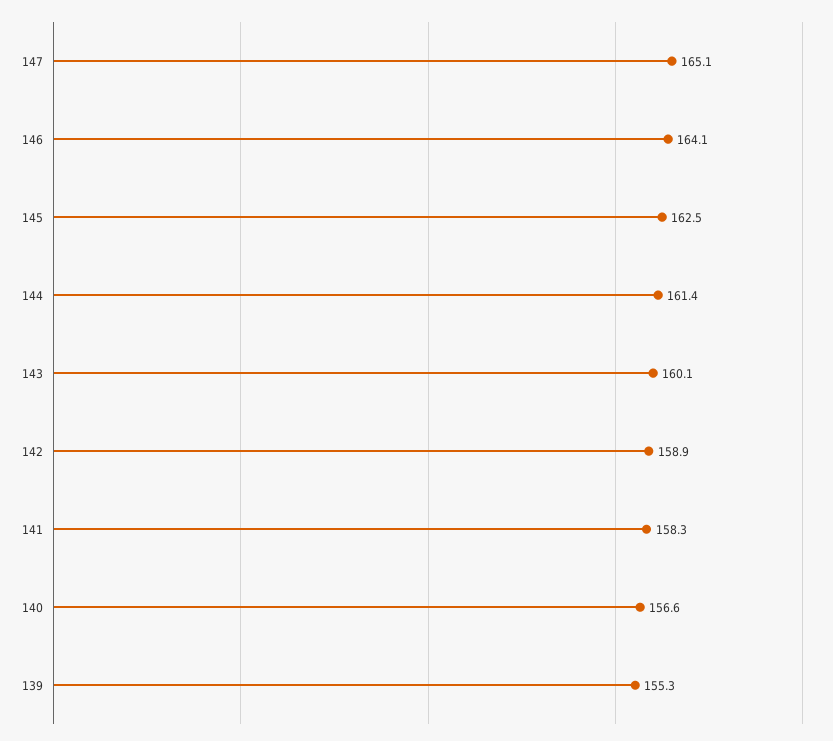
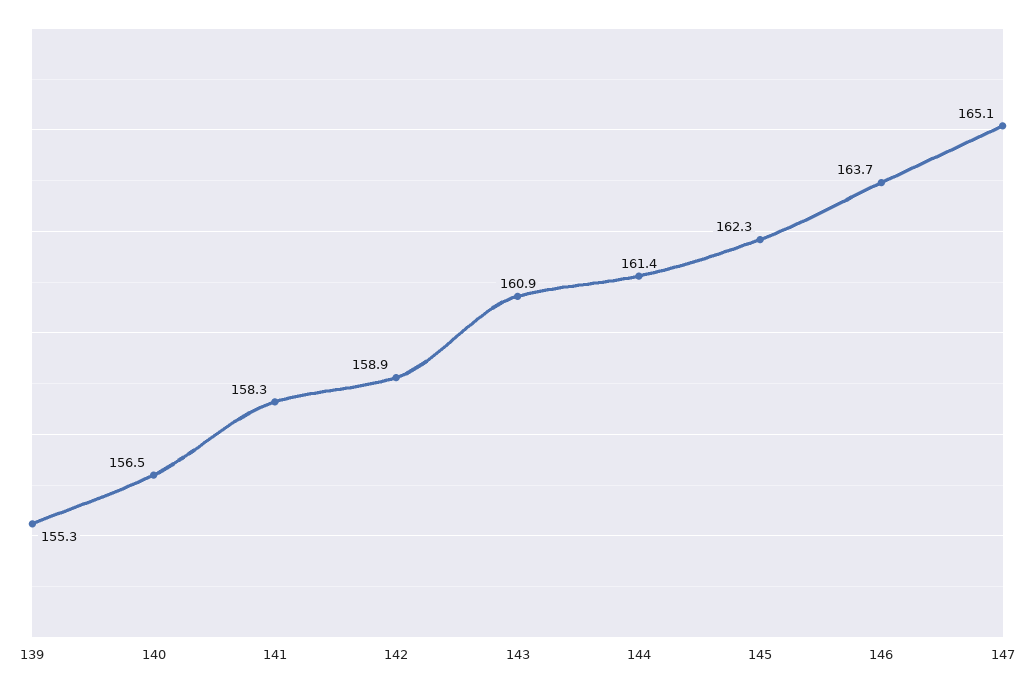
146: 164.1 -> 163.7
145: 162.5 -> 162.3
143: 160.1 -> 160.9
140: 156.6 -> 156.5

